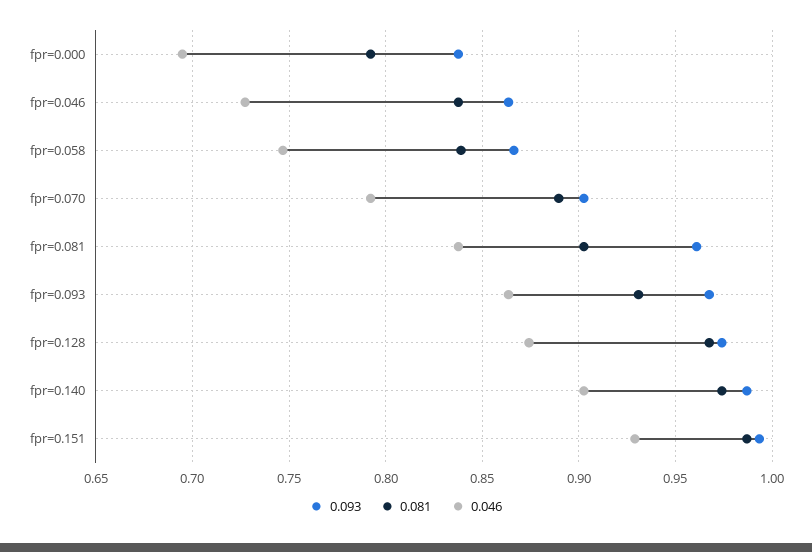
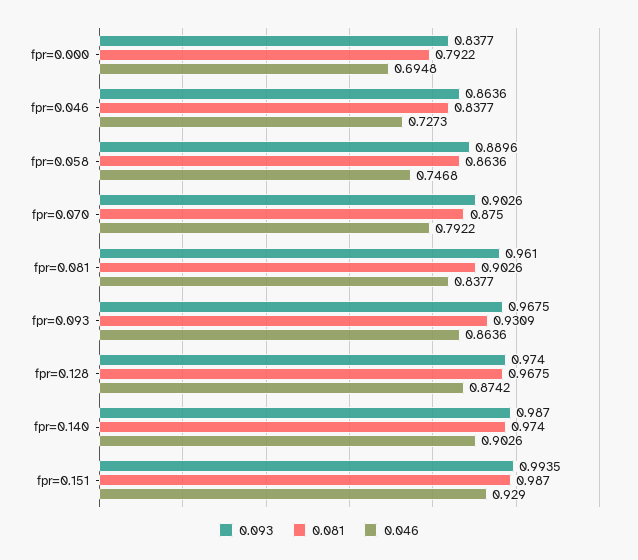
0.093, fpr=0.058: 0.865 -> 0.8896
0.081, fpr=0.058: 0.84 -> 0.8636
0.081, fpr=0.070: 0.89 -> 0.875

